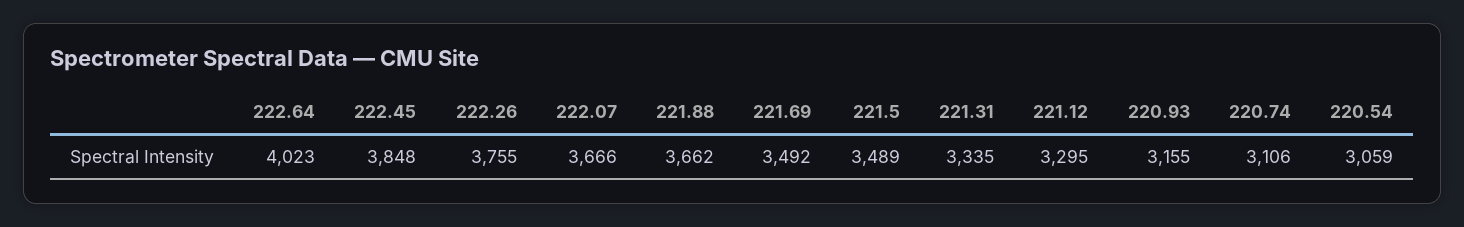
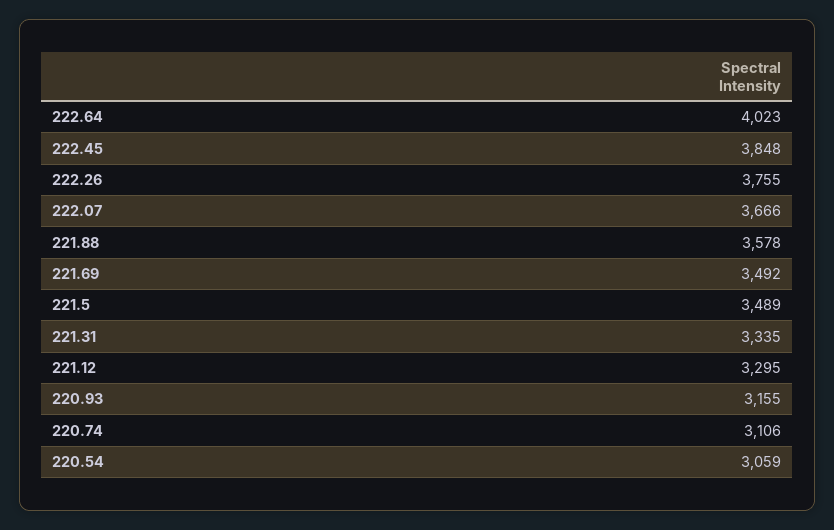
221.88: 3662 -> 3578

